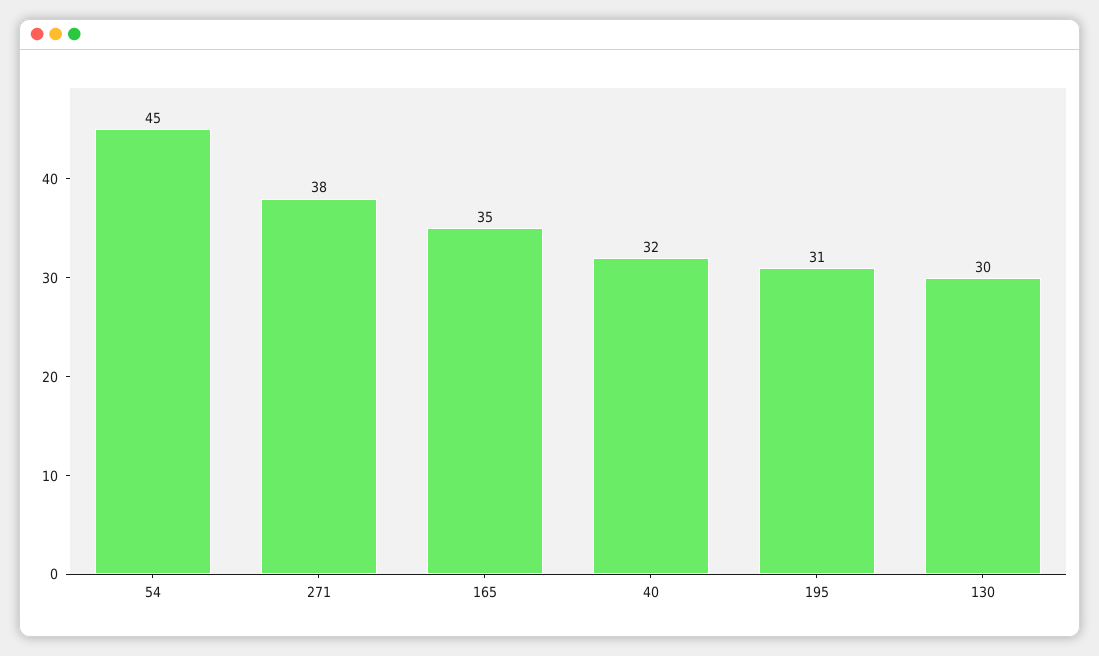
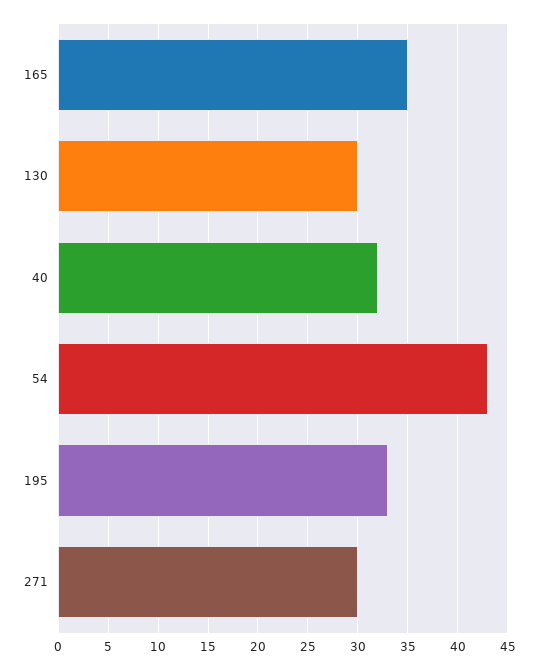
54: 45 -> 43
271: 38 -> 30
195: 31 -> 33

